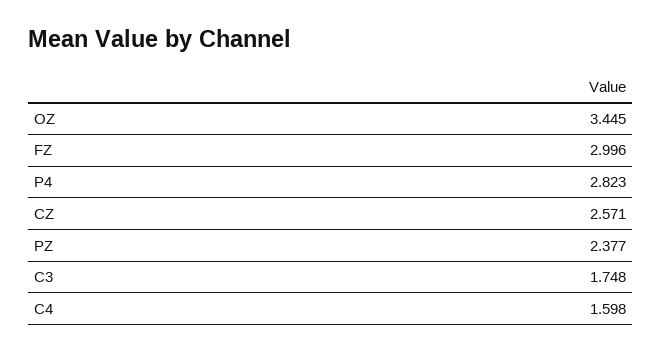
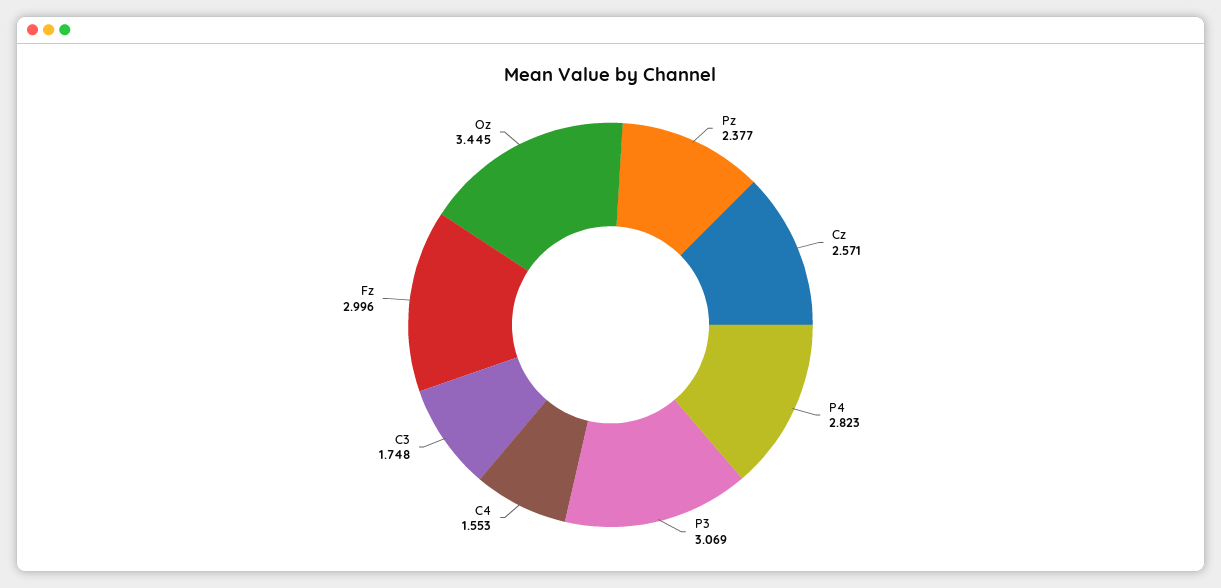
C4: 1.598 -> 1.553
P3: none -> 3.069

